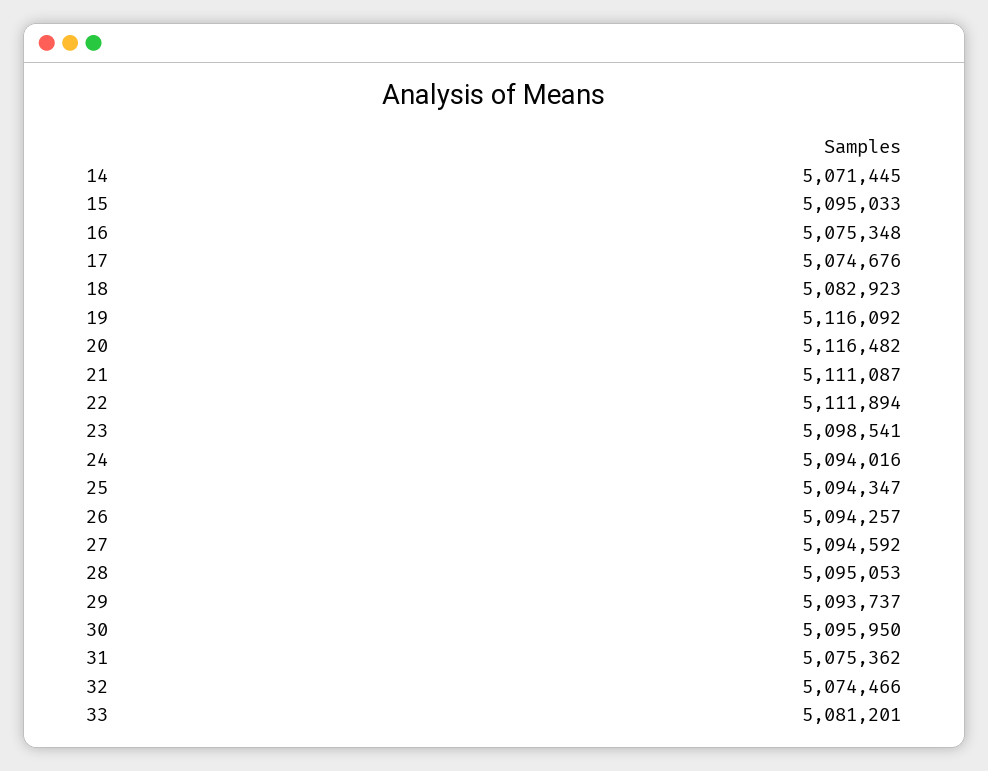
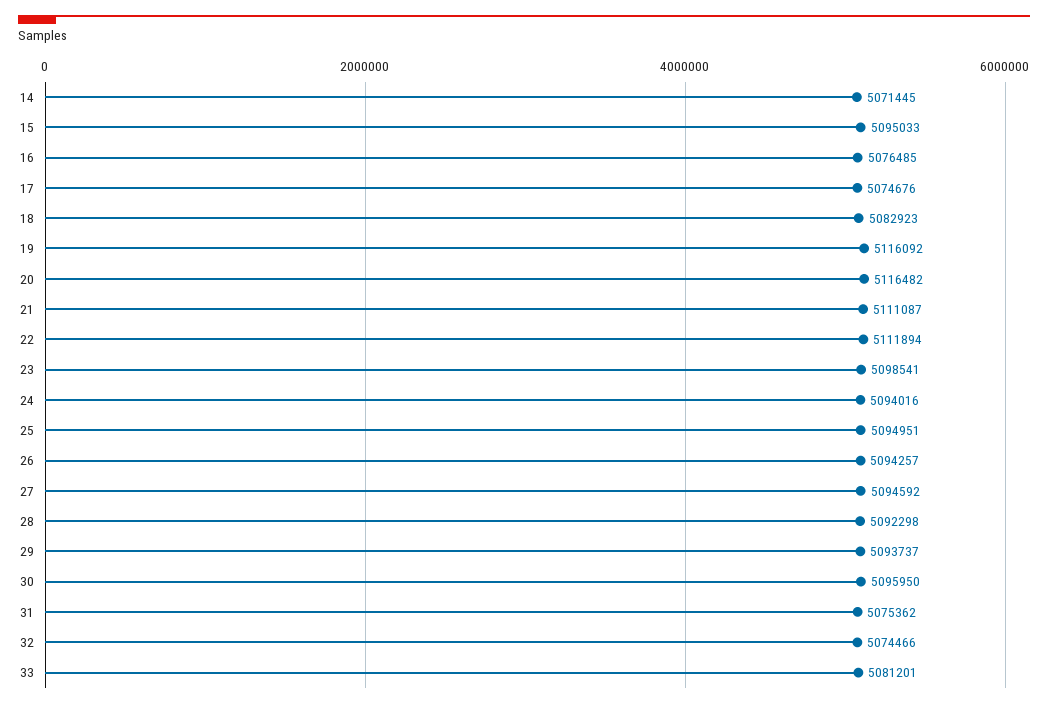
16: 5075348 -> 5076485
25: 5094347 -> 5094951
28: 5095053 -> 5092298

